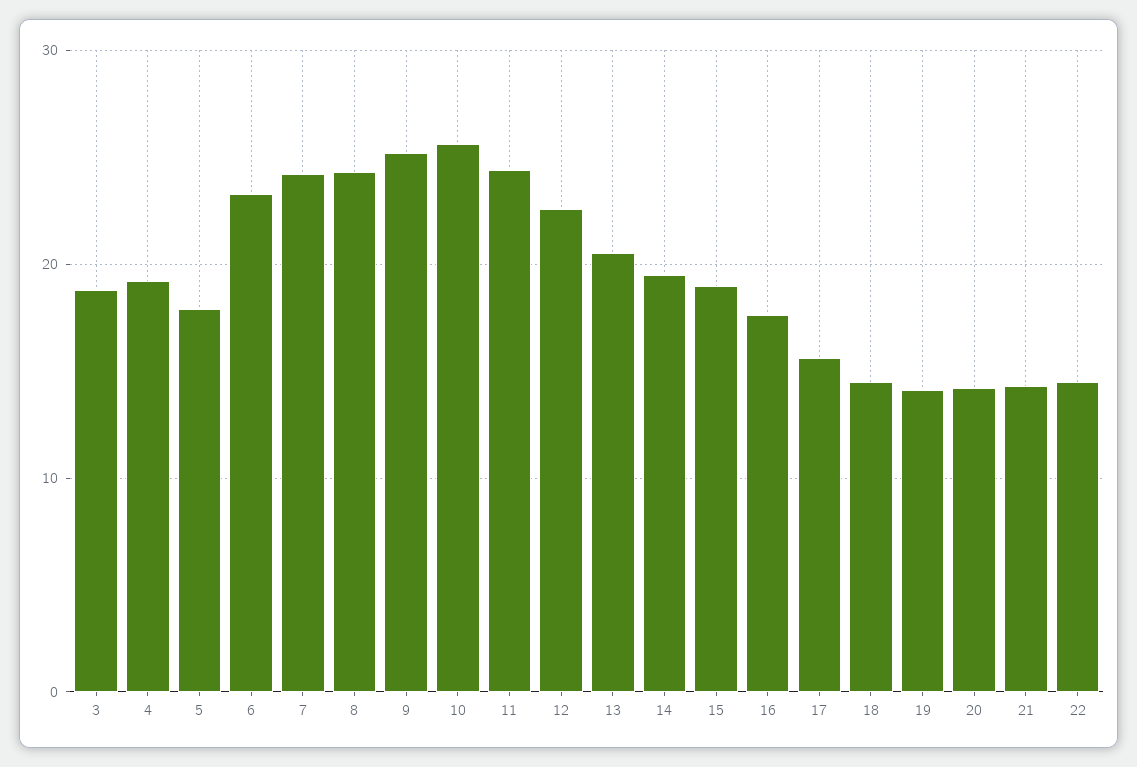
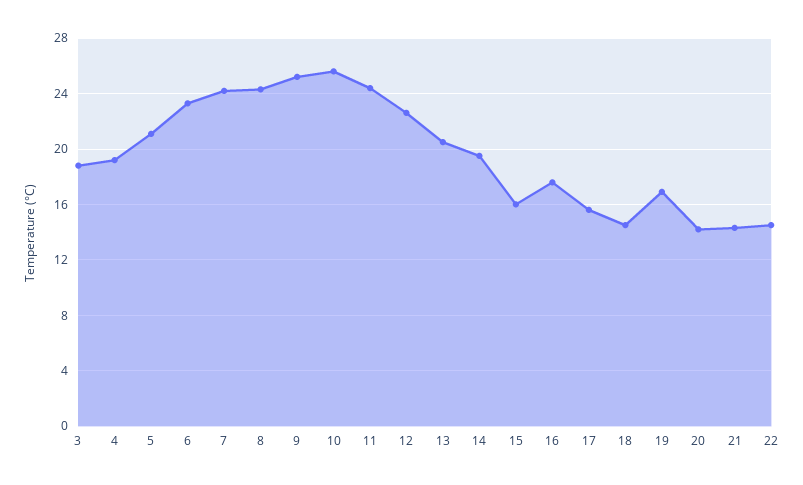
5: 18 -> 21
15: 19 -> 16
19: 14 -> 17

